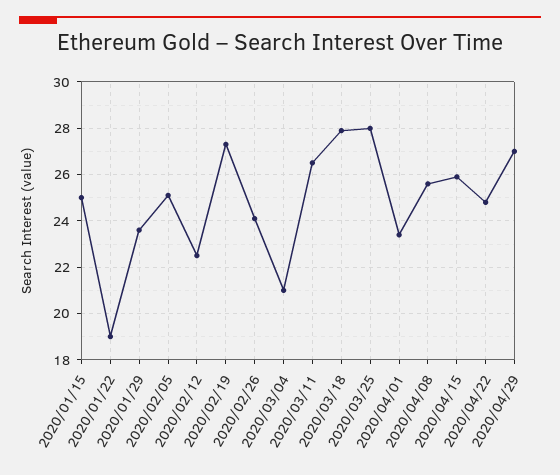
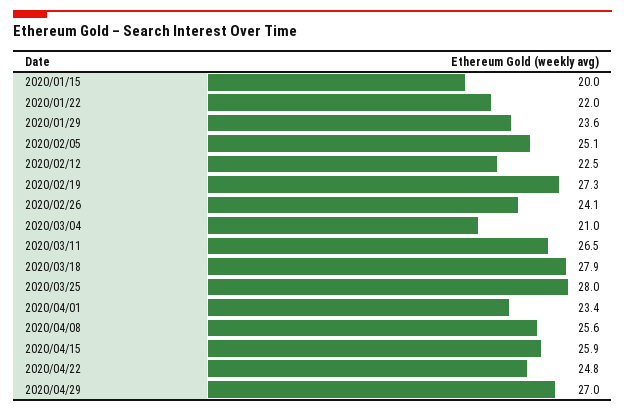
2020/01/15: 25 -> 20
2020/01/22: 19 -> 22

